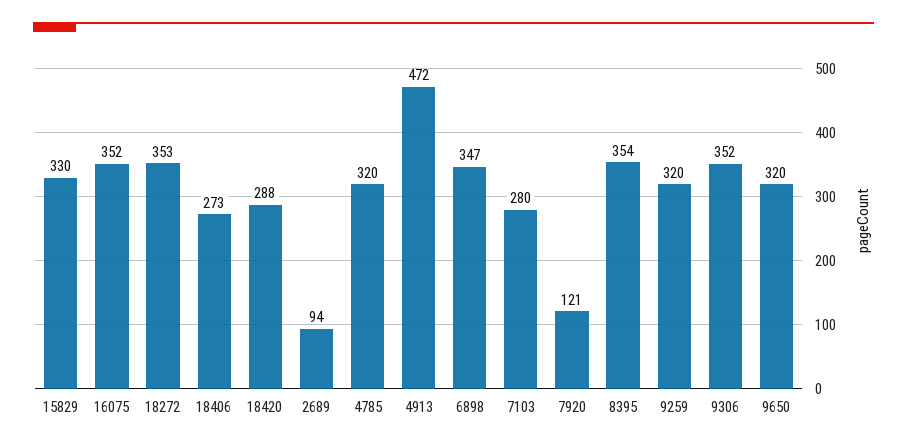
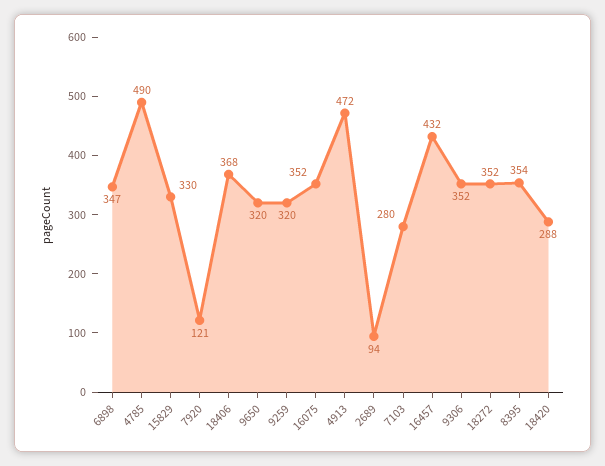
18272: 353 -> 352
18406: 273 -> 368
4785: 320 -> 490
16457: none -> 432

